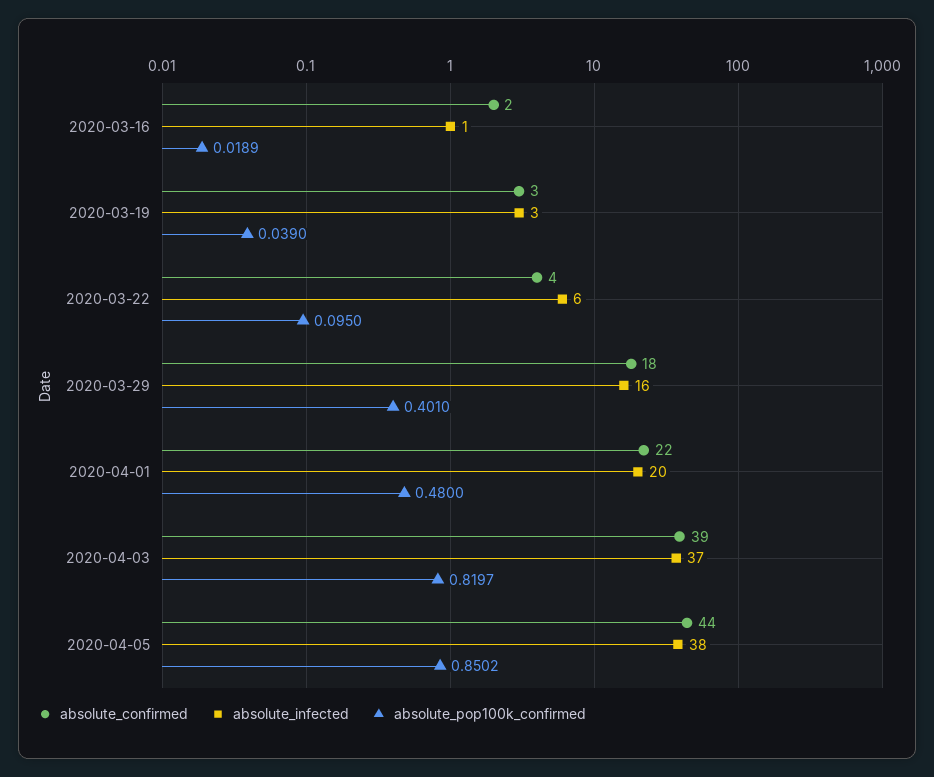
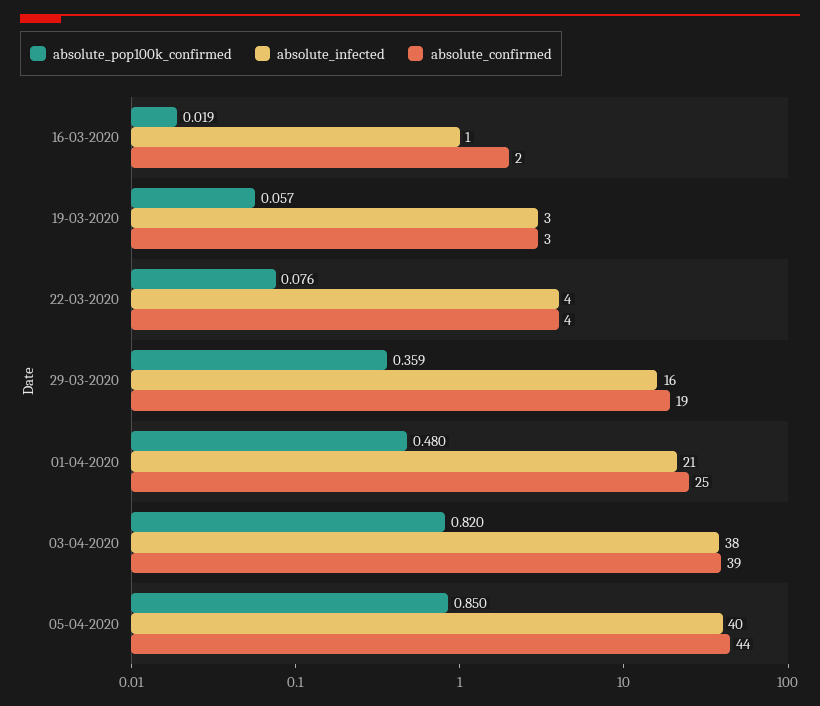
absolute_pop100k_confirmed, 2020-03-19: 0.039 -> 0.057
absolute_infected, 2020-03-22: 6 -> 4
absolute_pop100k_confirmed, 2020-03-22: 0.095 -> 0.076
absolute_confirmed, 2020-03-29: 18 -> 19
absolute_pop100k_confirmed, 2020-03-29: 0.401 -> 0.359
absolute_confirmed, 2020-04-01: 22 -> 25
absolute_infected, 2020-04-01: 20 -> 21
absolute_infected, 2020-04-03: 37 -> 38
absolute_infected, 2020-04-05: 38 -> 40

